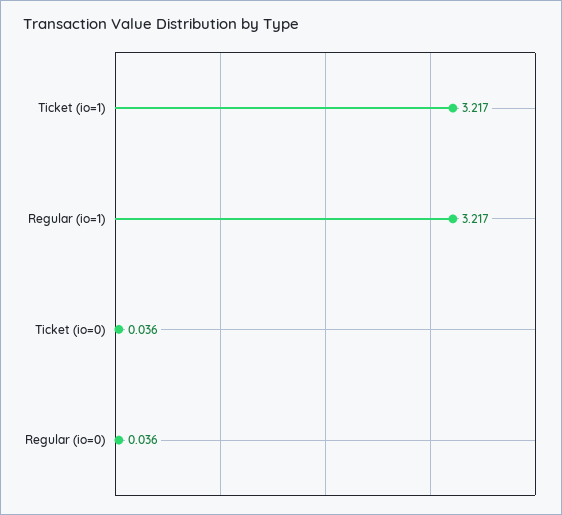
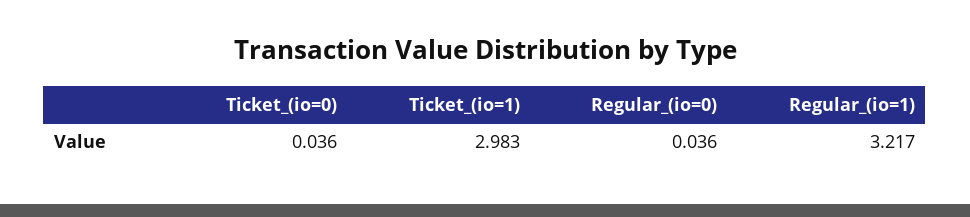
Ticket (io=1): 3.217 -> 2.983

